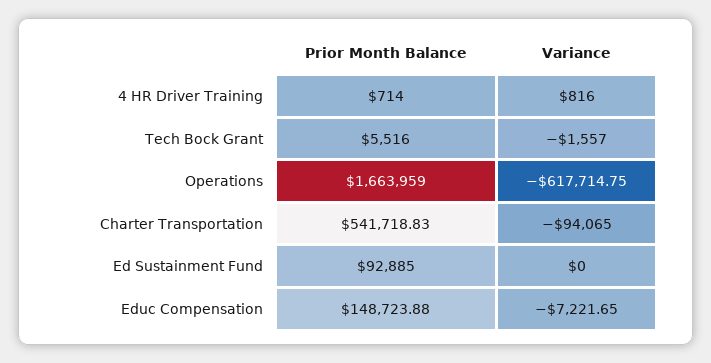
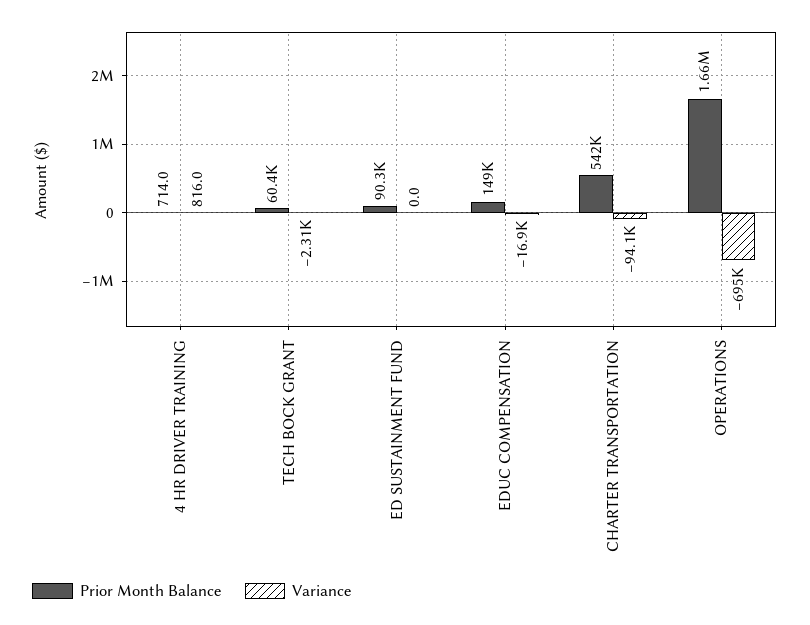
Prior Month Balance, Tech Bock Grant: 5516 -> 60400
Variance, Tech Bock Grant: -1557 -> -2310
Variance, Operations: -617714.75 -> -695000
Prior Month Balance, Ed Sustainment Fund: 92885 -> 90300
Variance, Educ Compensation: -7221.65 -> -16900

